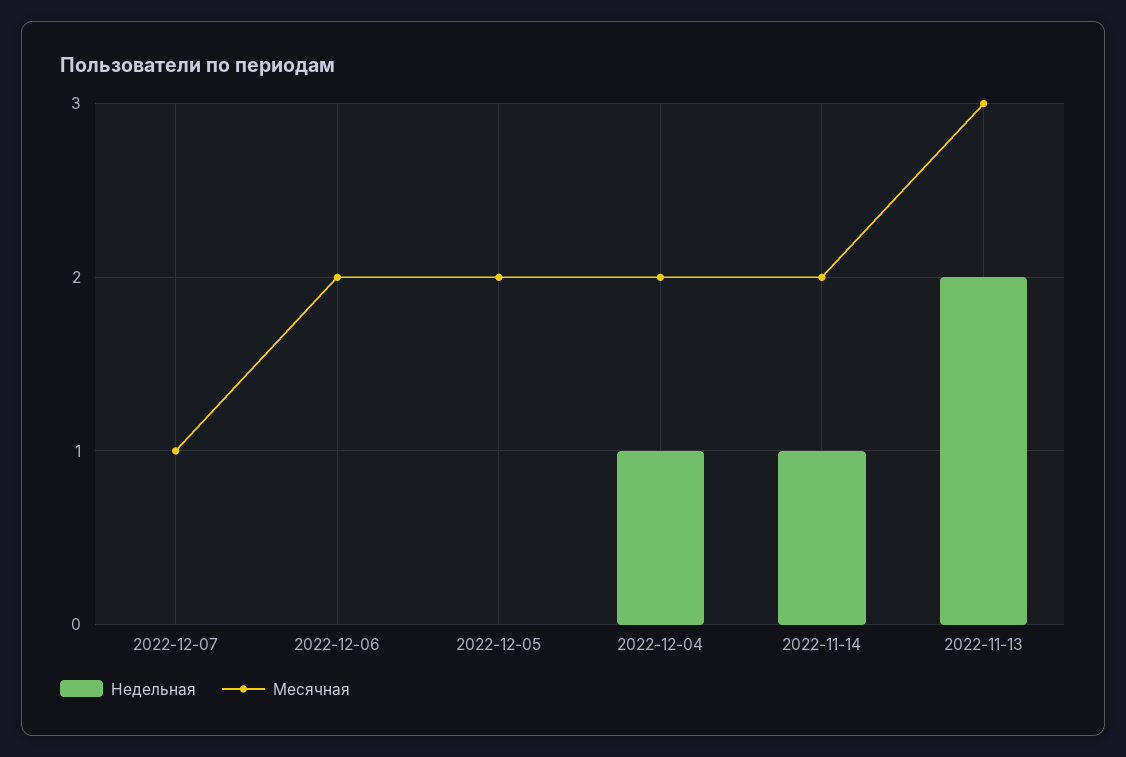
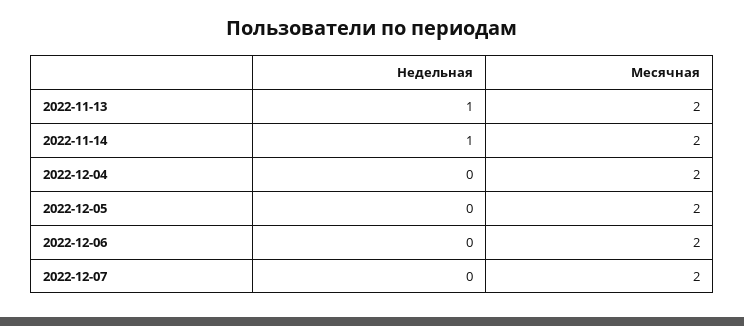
Месячная, 2022-12-07: 1 -> 2
Недельная, 2022-12-04: 1 -> 0
Недельная, 2022-11-13: 2 -> 1
Месячная, 2022-11-13: 3 -> 2

